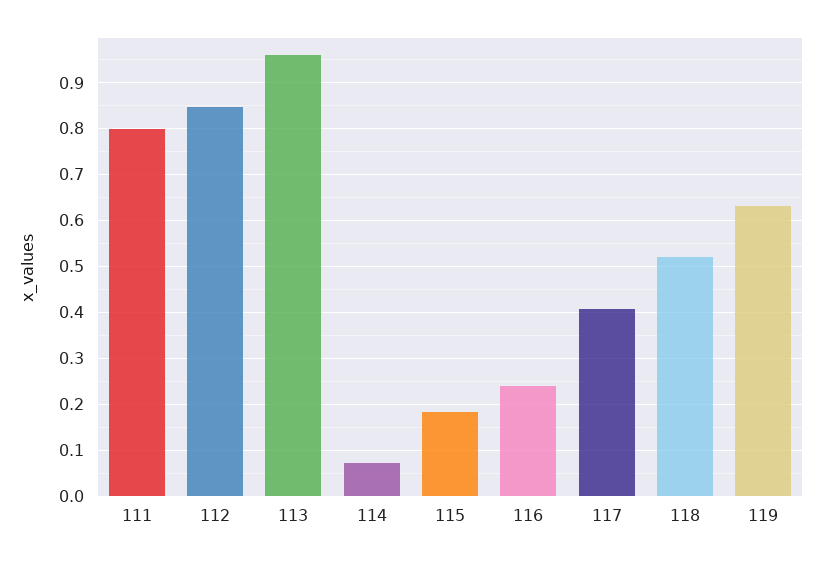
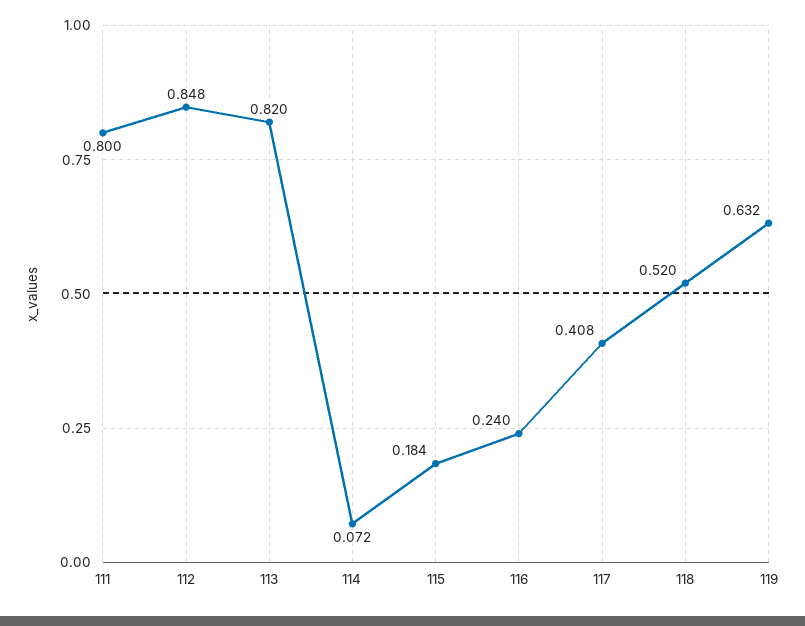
113: 0.96 -> 0.82

